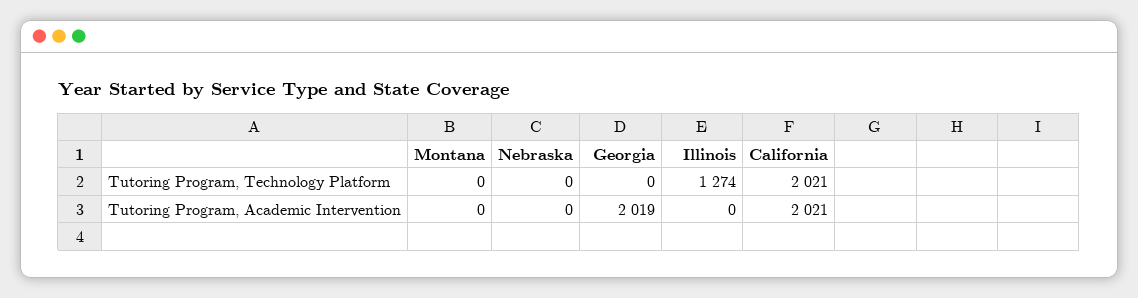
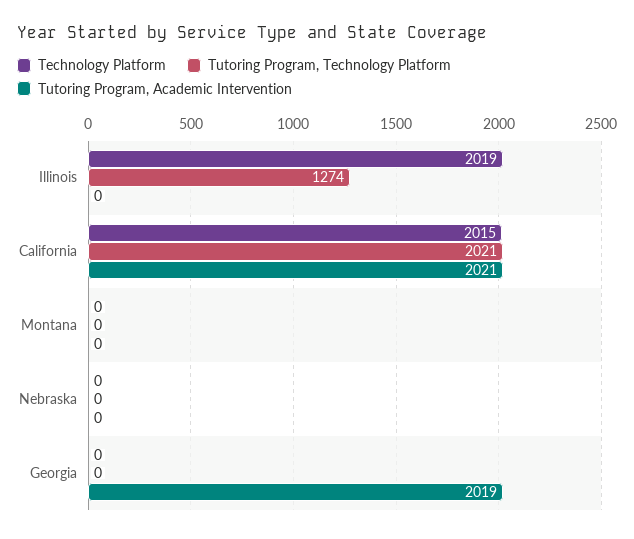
Technology Platform, Illinois: none -> 2019
Technology Platform, California: none -> 2015
Technology Platform, Montana: none -> 0
Technology Platform, Nebraska: none -> 0
Technology Platform, Georgia: none -> 0

